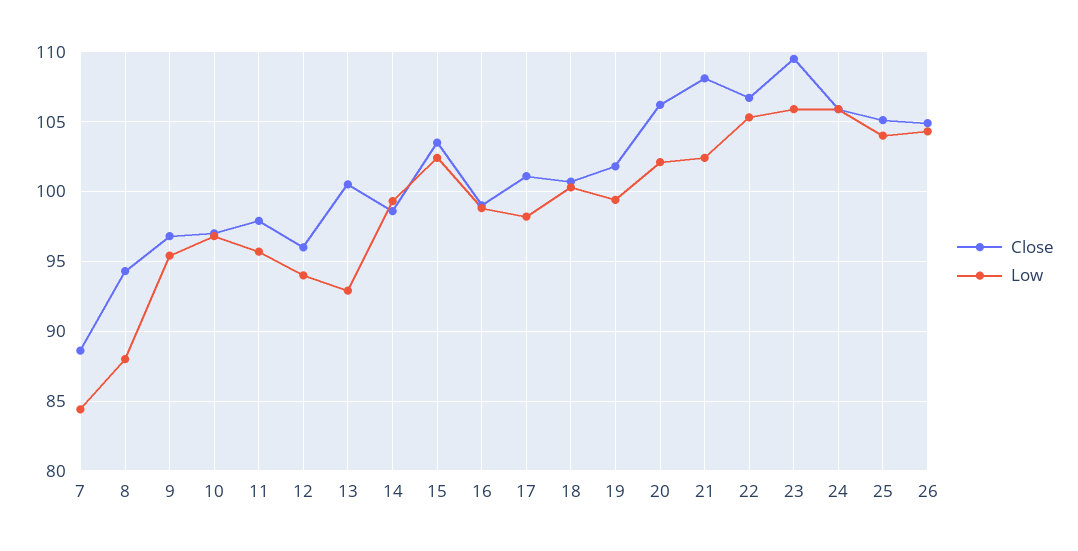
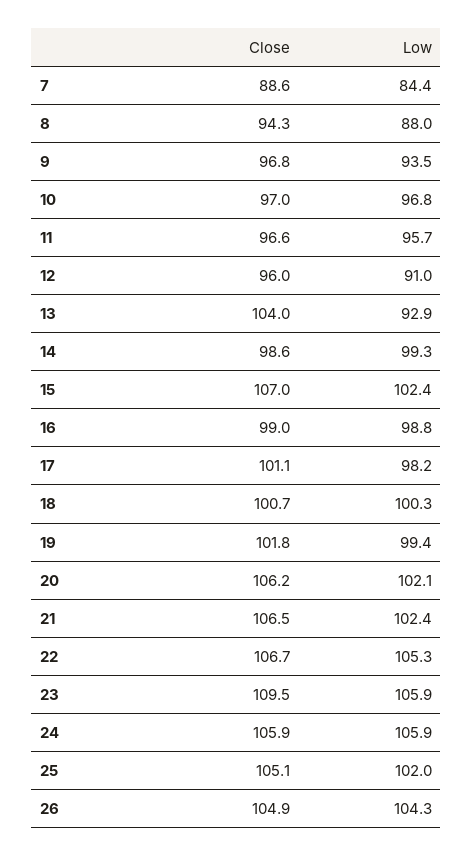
Low, 9: 95.5 -> 93.5
Close, 11: 98 -> 96.6
Low, 12: 94 -> 91
Close, 13: 100.5 -> 104
Close, 15: 103.5 -> 107
Close, 21: 108 -> 106.5
Low, 25: 104 -> 102

